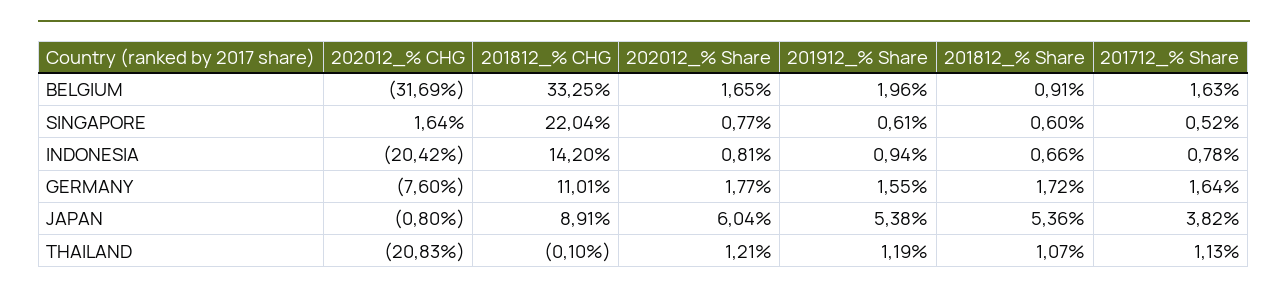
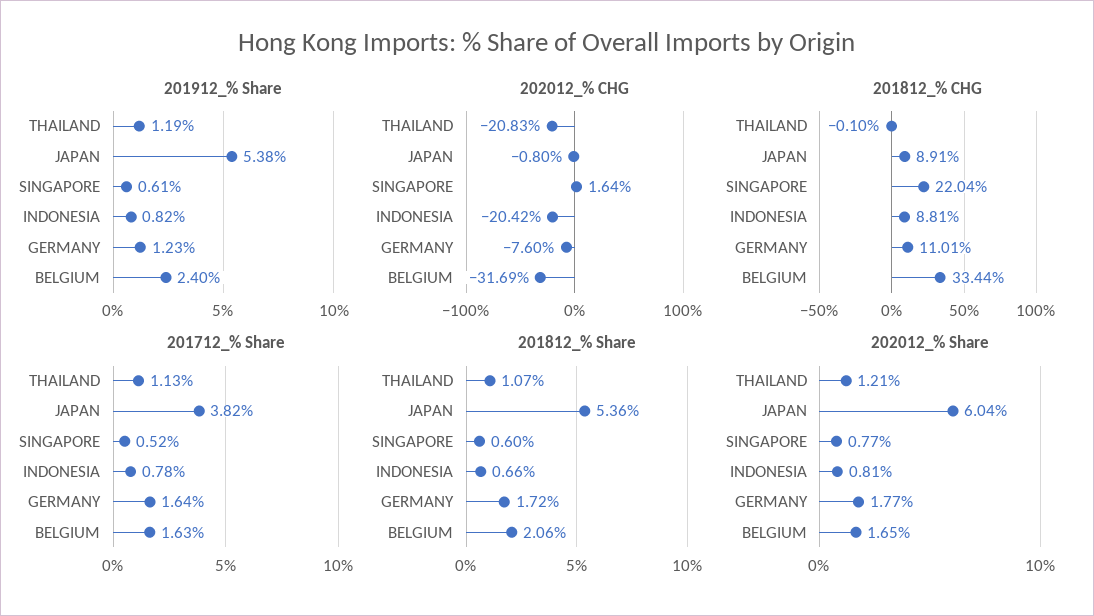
201812_% CHG, BELGIUM: 33.25 -> 33.44
201912_% Share, BELGIUM: 1.96 -> 2.4
201812_% Share, BELGIUM: 0.91 -> 2.06
201812_% CHG, INDONESIA: 14.2 -> 8.81
201912_% Share, INDONESIA: 0.94 -> 0.82
201912_% Share, GERMANY: 1.55 -> 1.23

